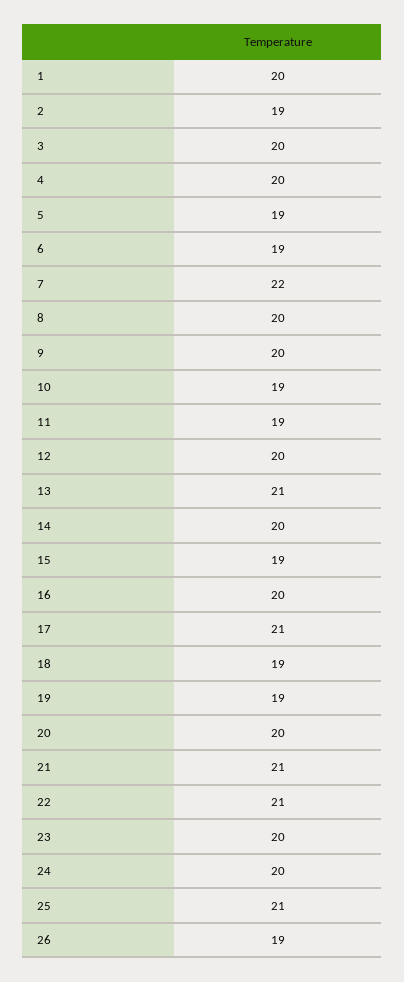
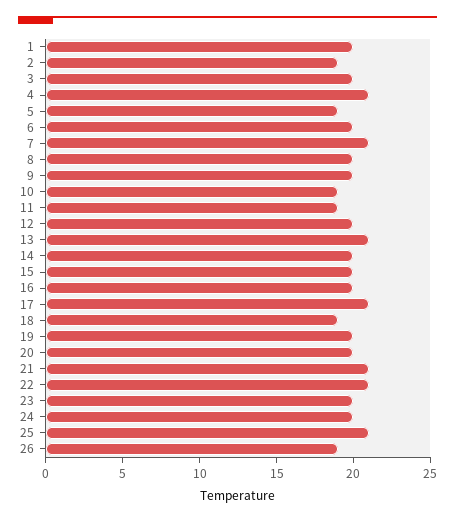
4: 20 -> 21
6: 19 -> 20
7: 22 -> 21
15: 19 -> 20
19: 19 -> 20

